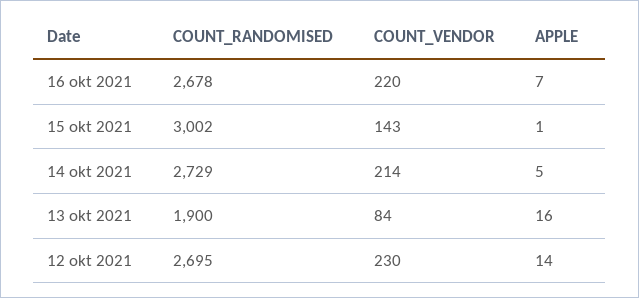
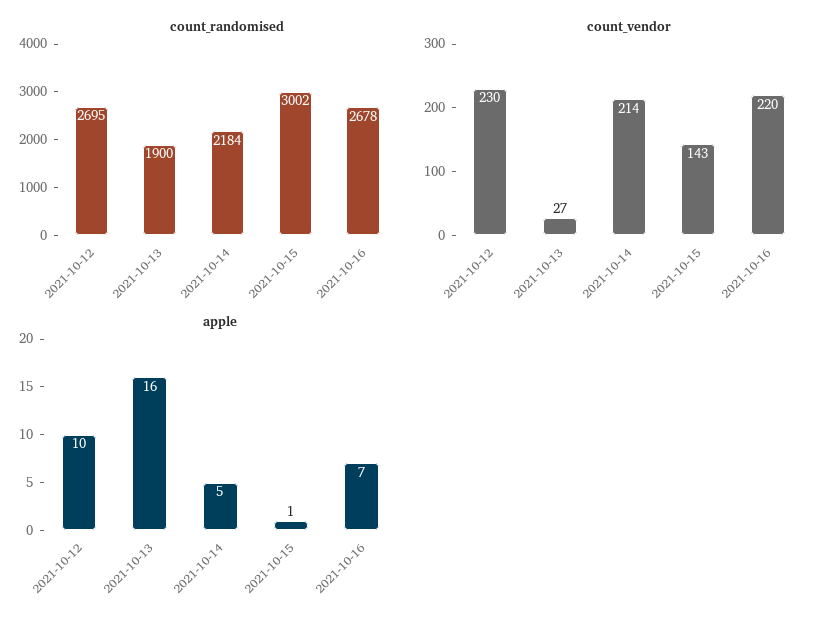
COUNT_RANDOMISED, 14 okt 2021: 2729 -> 2184
COUNT_VENDOR, 13 okt 2021: 84 -> 27
APPLE, 12 okt 2021: 14 -> 10

